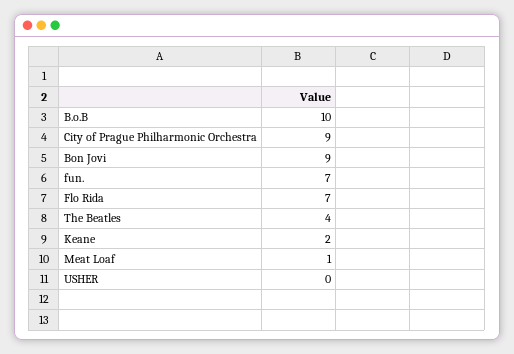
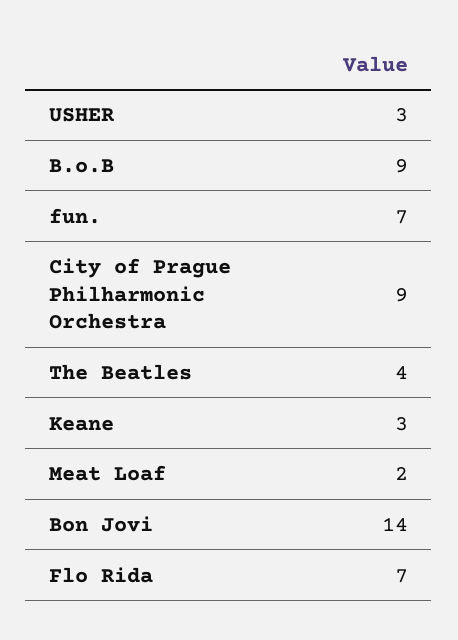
B.o.B: 10 -> 9
Bon Jovi: 9 -> 14
Keane: 2 -> 3
Meat Loaf: 1 -> 2
USHER: 0 -> 3

